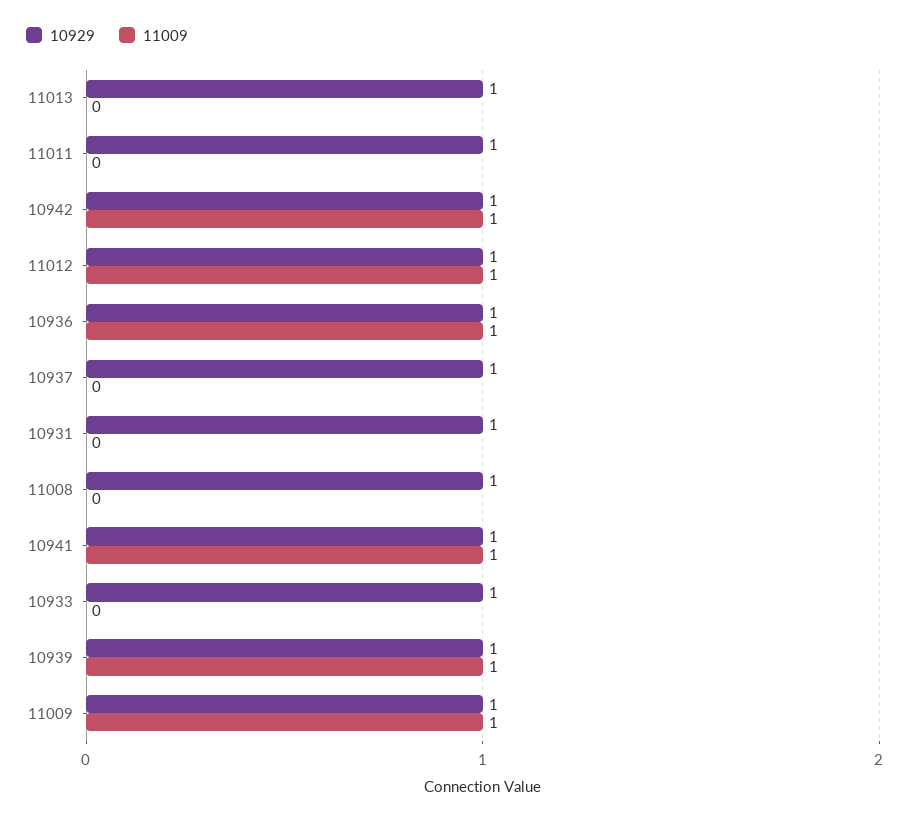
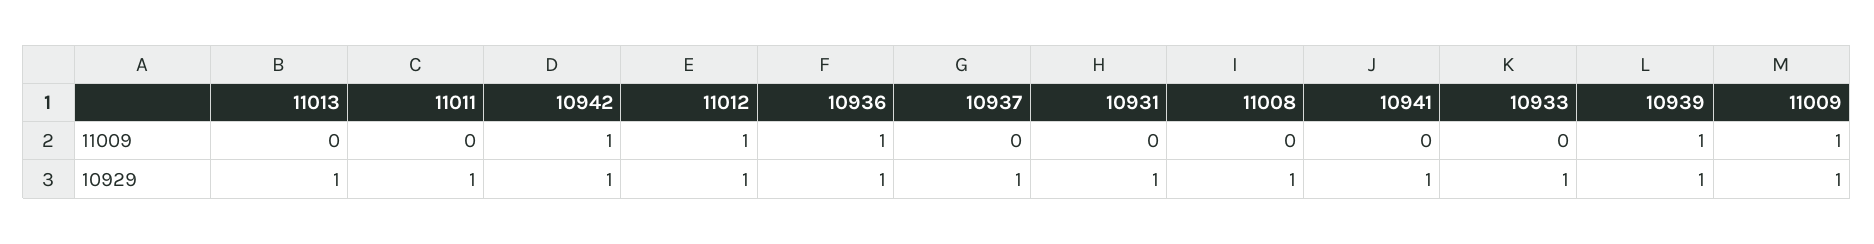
11009, 10941: 1 -> 0

